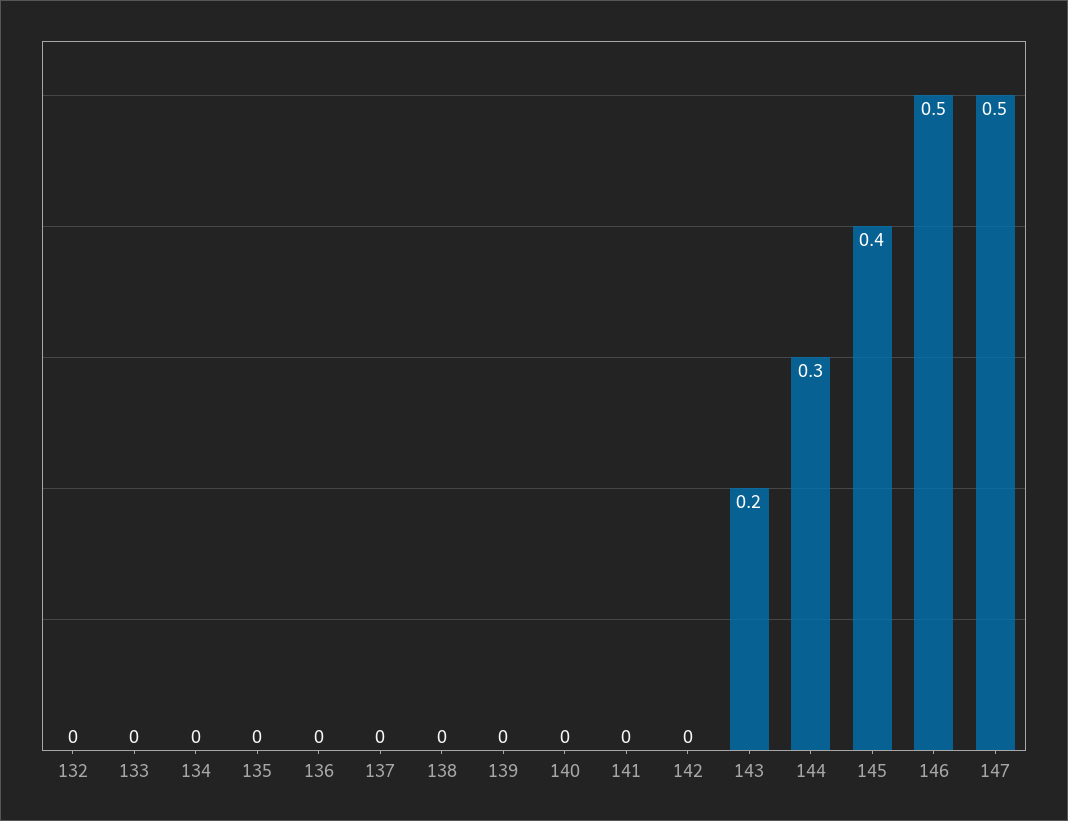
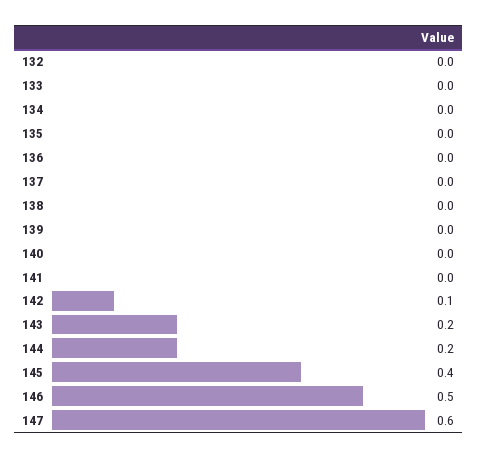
142: 0 -> 0.1
144: 0.3 -> 0.2
147: 0.5 -> 0.6

